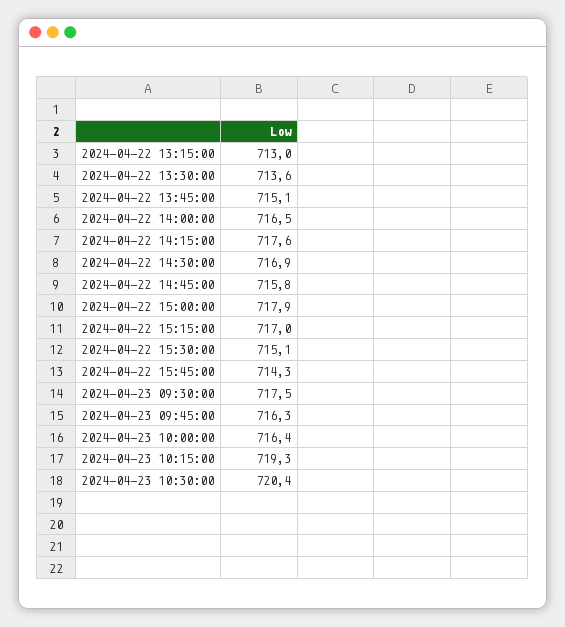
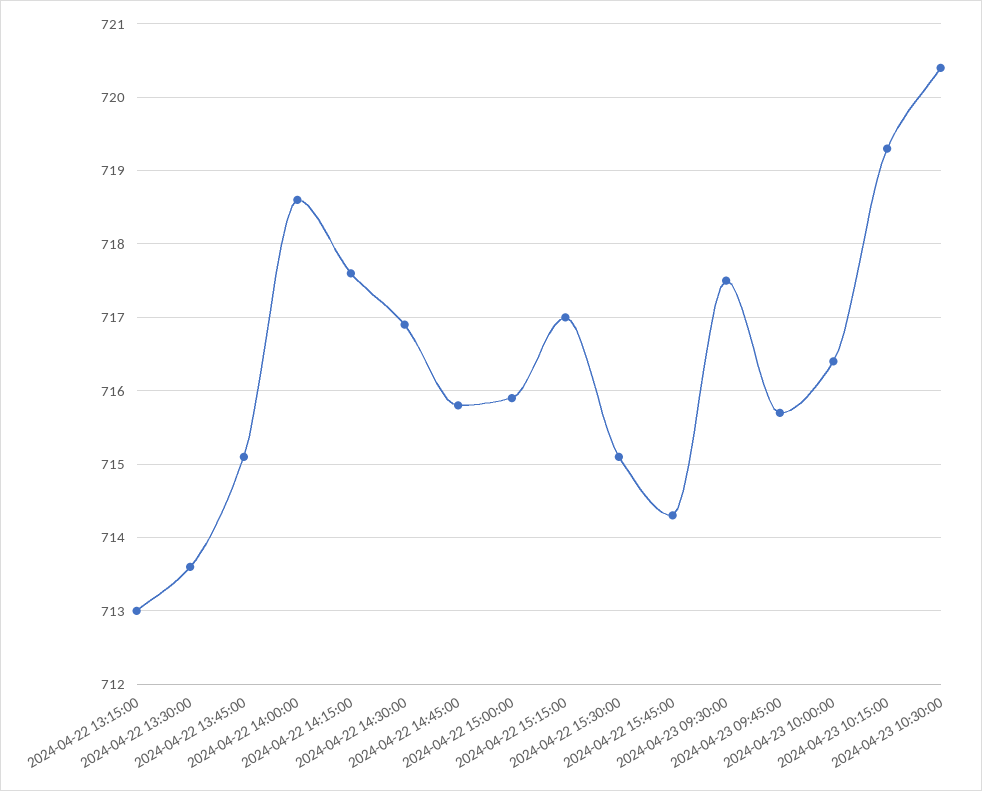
2024-04-22 14:00:00: 716.5 -> 718.6
2024-04-22 15:00:00: 717.9 -> 715.9
2024-04-23 09:45:00: 716.3 -> 715.7

